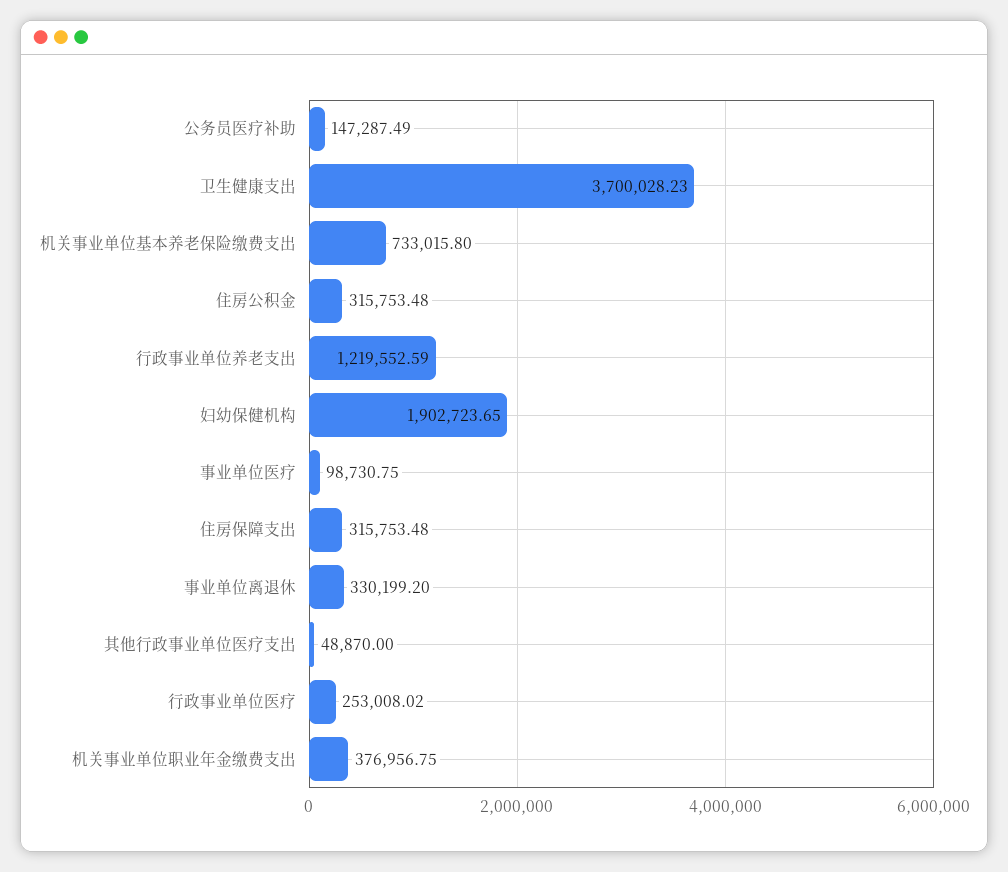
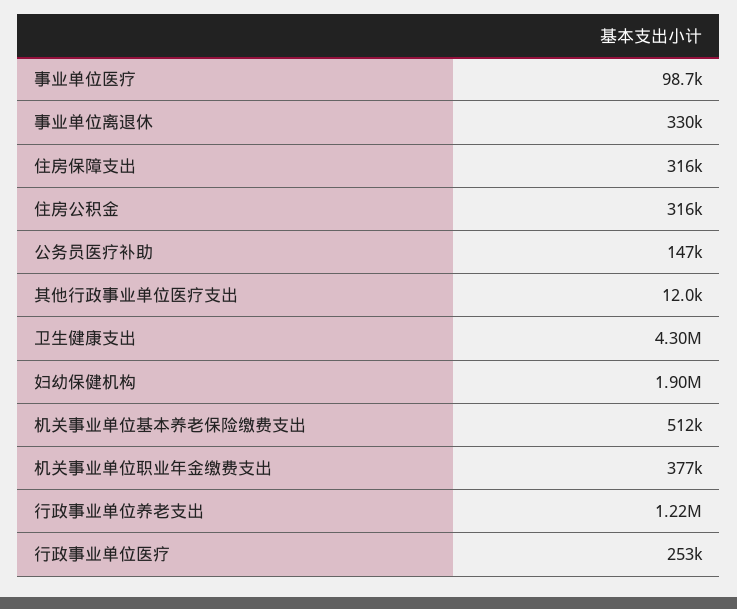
卫生健康支出: 3700028.23 -> 4300000
机关事业单位基本养老保险缴费支出: 733015.8 -> 512000
其他行政事业单位医疗支出: 48870 -> 12000

